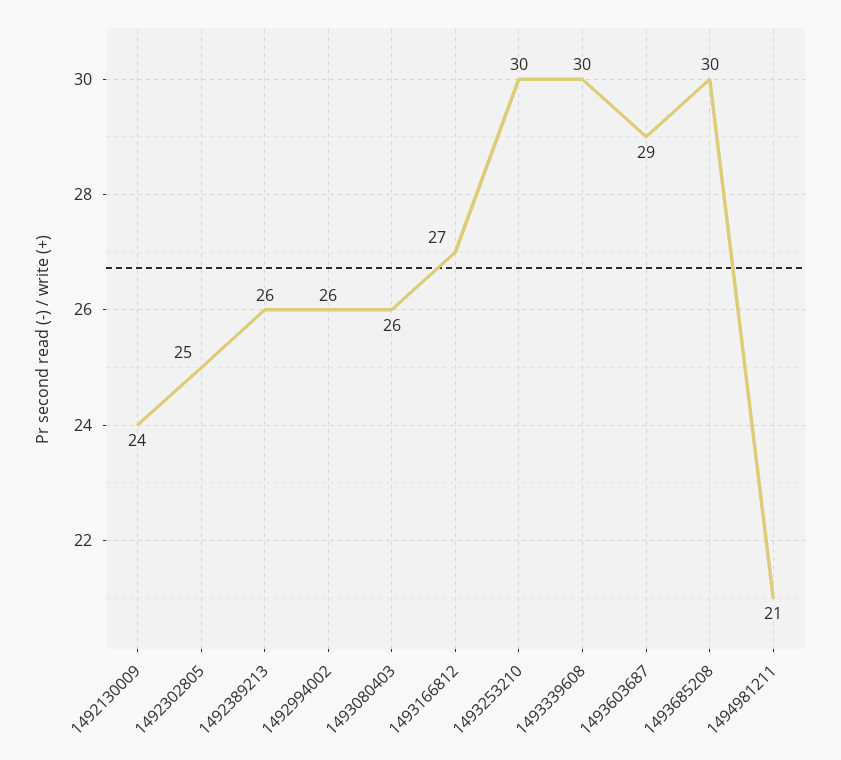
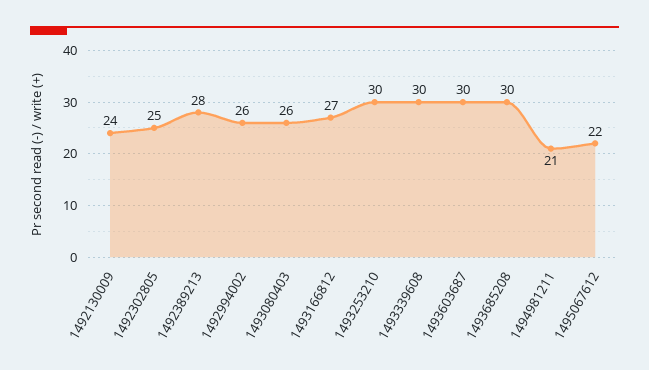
1492389213: 26 -> 28
1493603687: 29 -> 30
1495067612: none -> 22

